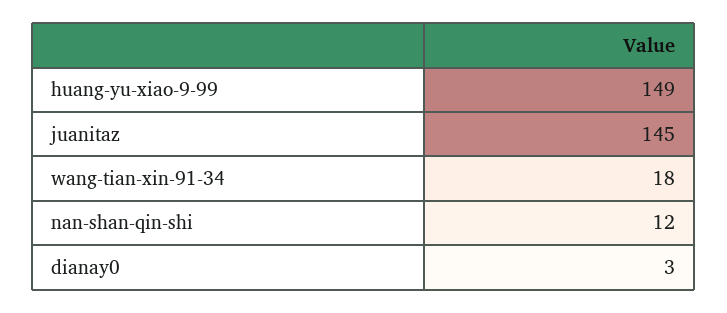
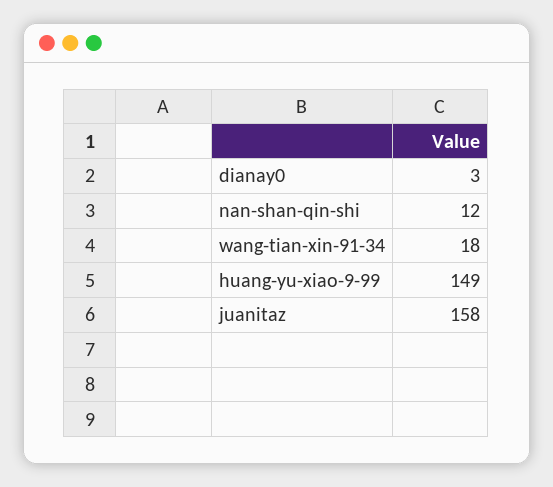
juanitaz: 145 -> 158

